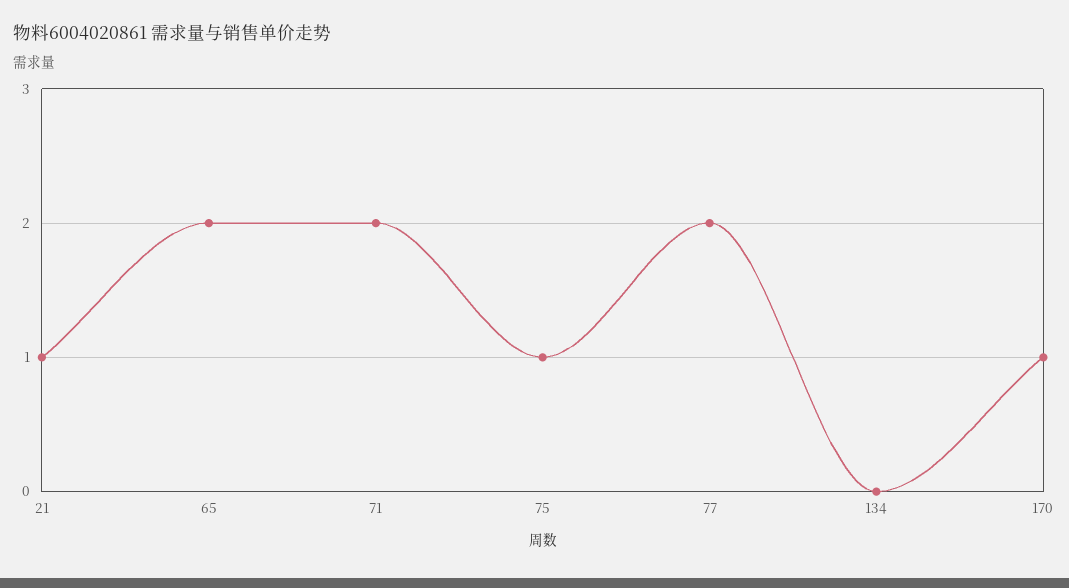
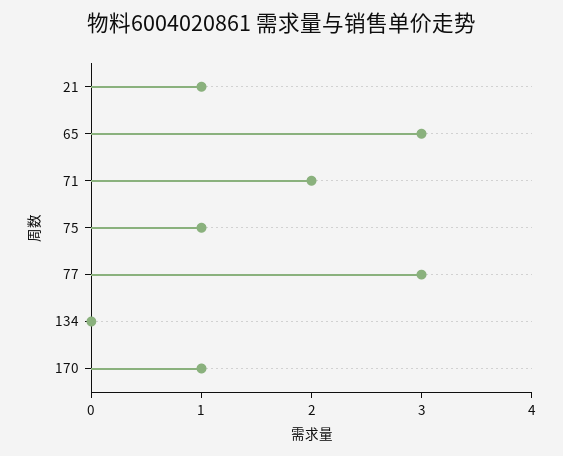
65: 2 -> 3
77: 2 -> 3

